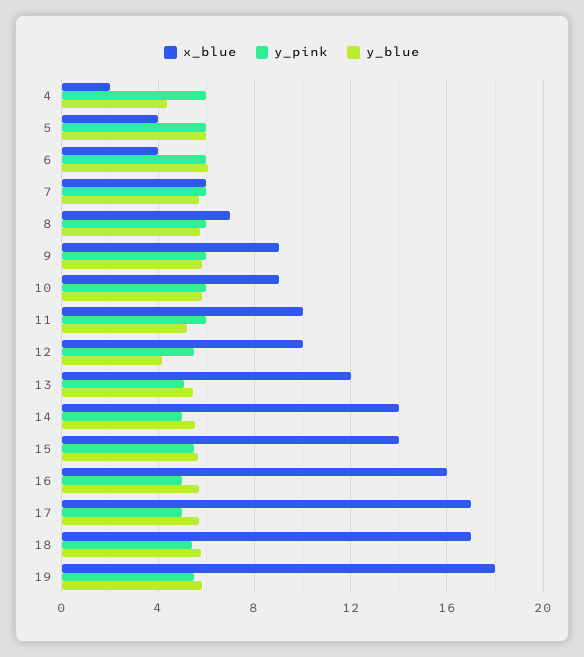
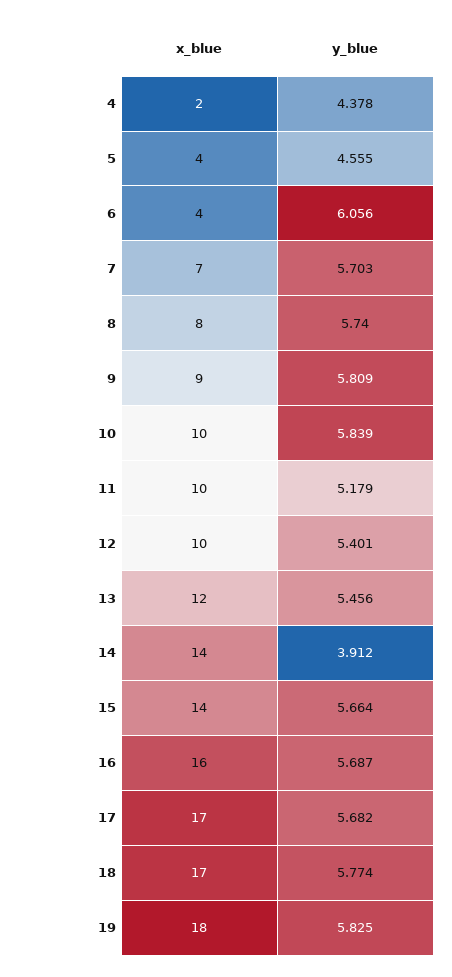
y_pink, 4: 6 -> none
y_pink, 5: 6 -> none
y_blue, 5: 6 -> 4.555
y_pink, 6: 6 -> none
x_blue, 7: 6 -> 7
y_pink, 7: 6 -> none
x_blue, 8: 7 -> 8
y_pink, 8: 6 -> none
y_pink, 9: 6 -> none
x_blue, 10: 9 -> 10
y_pink, 10: 6 -> none
y_pink, 11: 6 -> none
y_pink, 12: 5.5 -> none
y_blue, 12: 4 -> 5.401
y_pink, 13: 5 -> none
y_pink, 14: 5 -> none
y_blue, 14: 5.5 -> 3.912
y_pink, 15: 5.5 -> none
y_pink, 16: 5 -> none
y_pink, 17: 5 -> none
y_pink, 18: 5.5 -> none
y_pink, 19: 5.5 -> none

